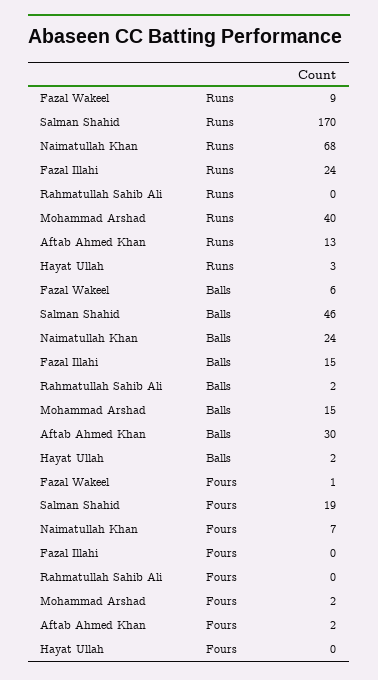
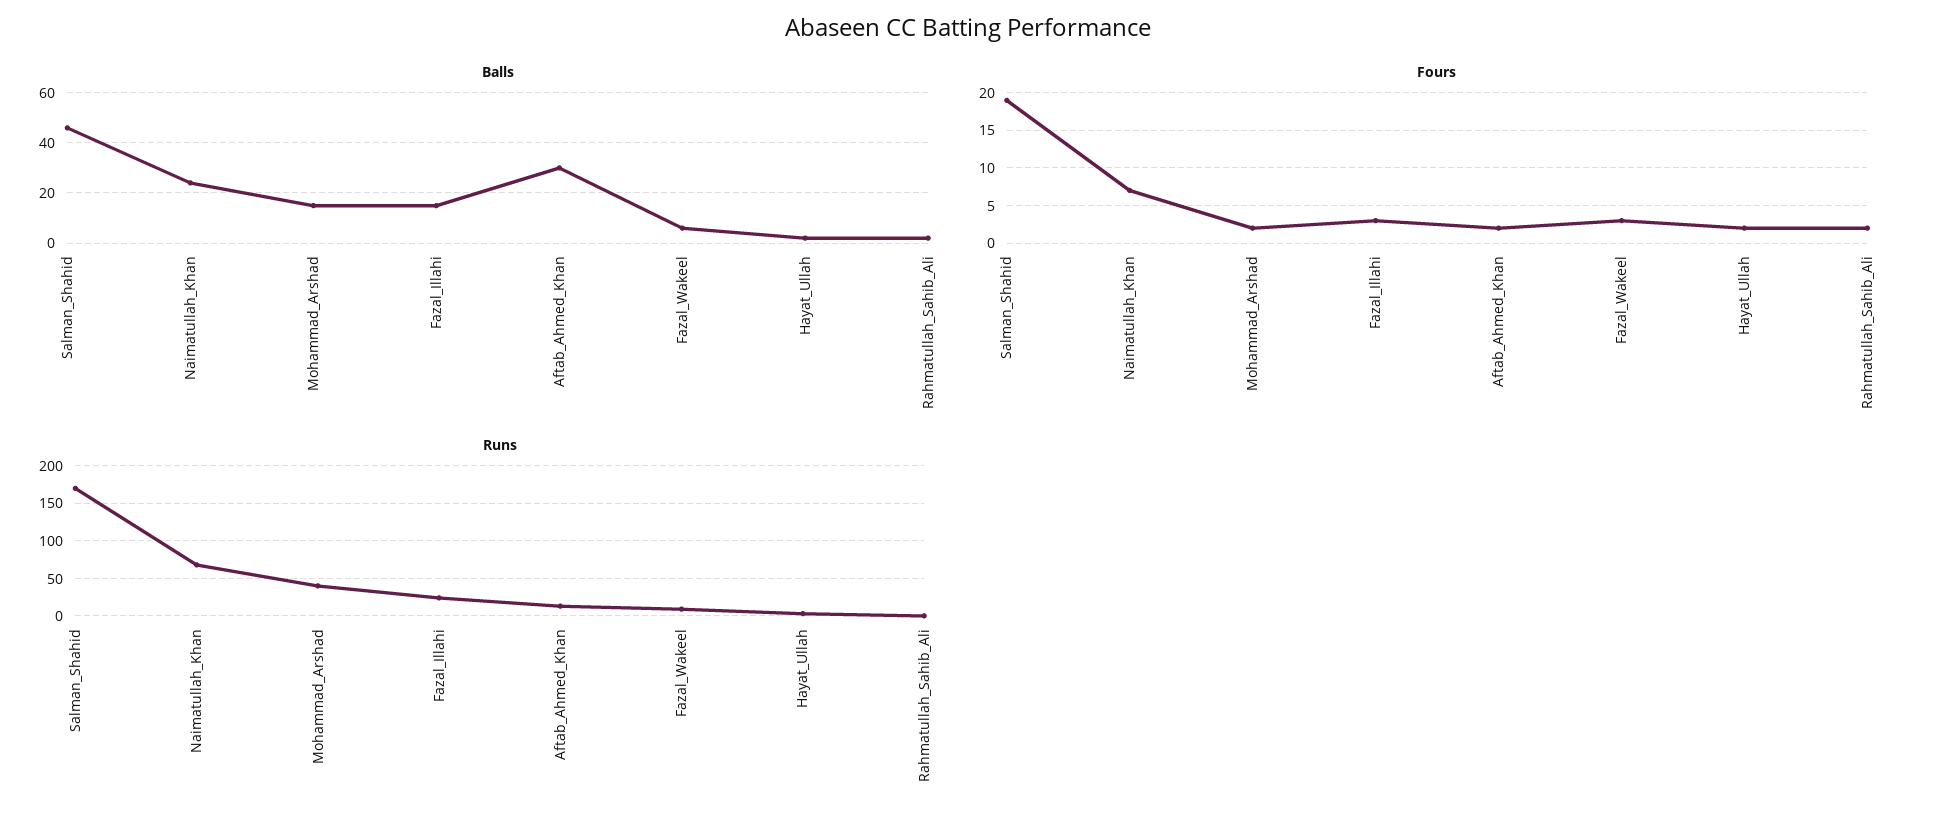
Fours, Fazal Wakeel: 1 -> 3
Fours, Fazal Illahi: 0 -> 3
Fours, Rahmatullah Sahib Ali: 0 -> 2
Fours, Hayat Ullah: 0 -> 2

